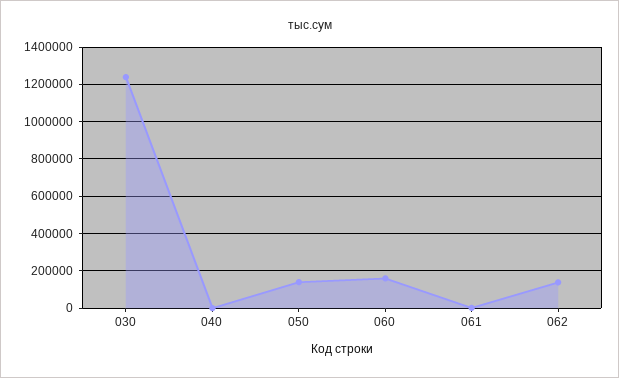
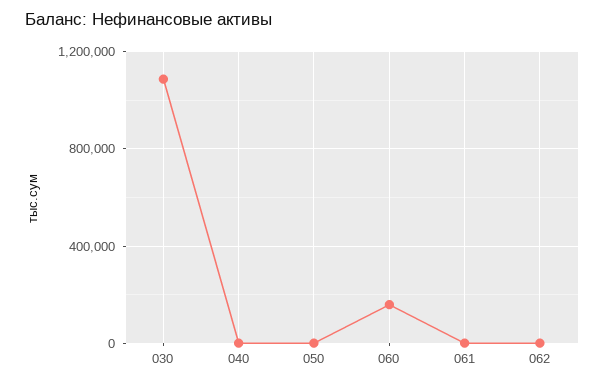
030: 1250000 -> 1100000
050: 150000 -> 0
062: 150000 -> 0

